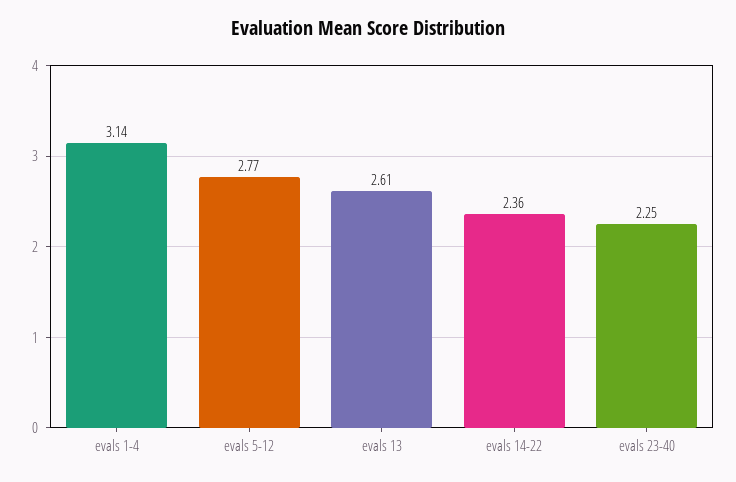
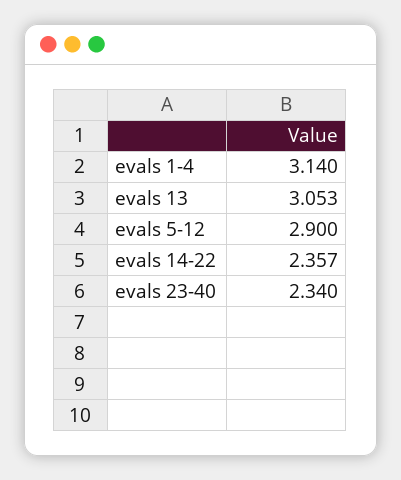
evals 5-12: 2.77 -> 2.9
evals 13: 2.61 -> 3.053
evals 23-40: 2.25 -> 2.34

